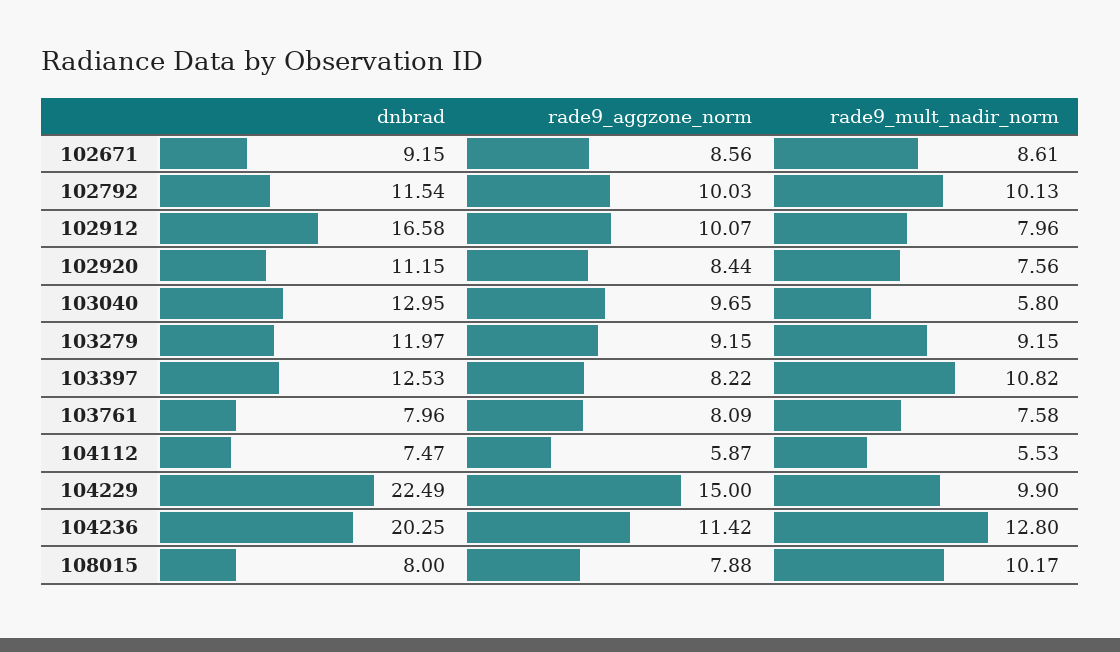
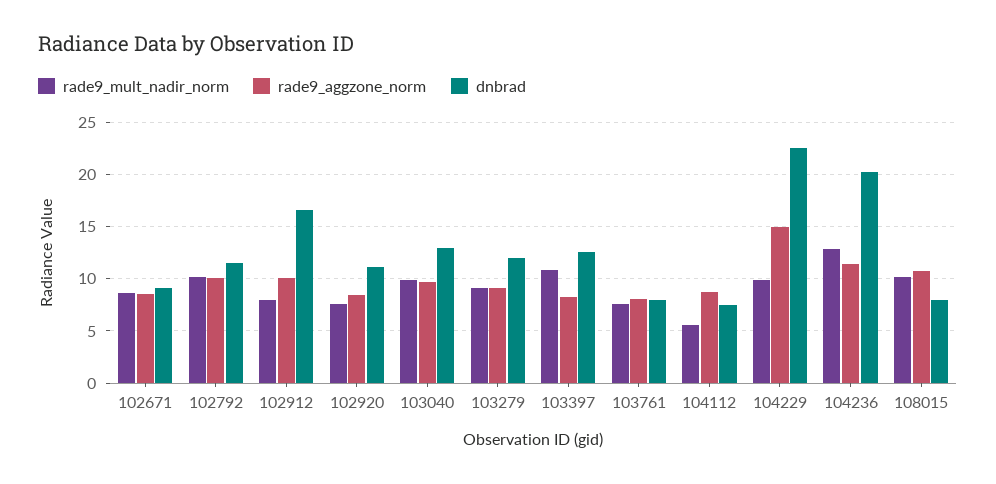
rade9_mult_nadir_norm, 103040: 5.8 -> 10
rade9_aggzone_norm, 104112: 5.87 -> 9
rade9_aggzone_norm, 108015: 7.88 -> 11

